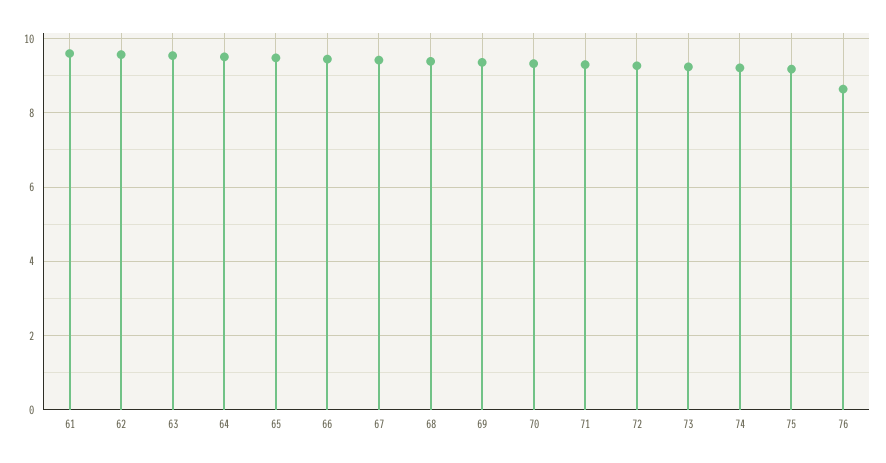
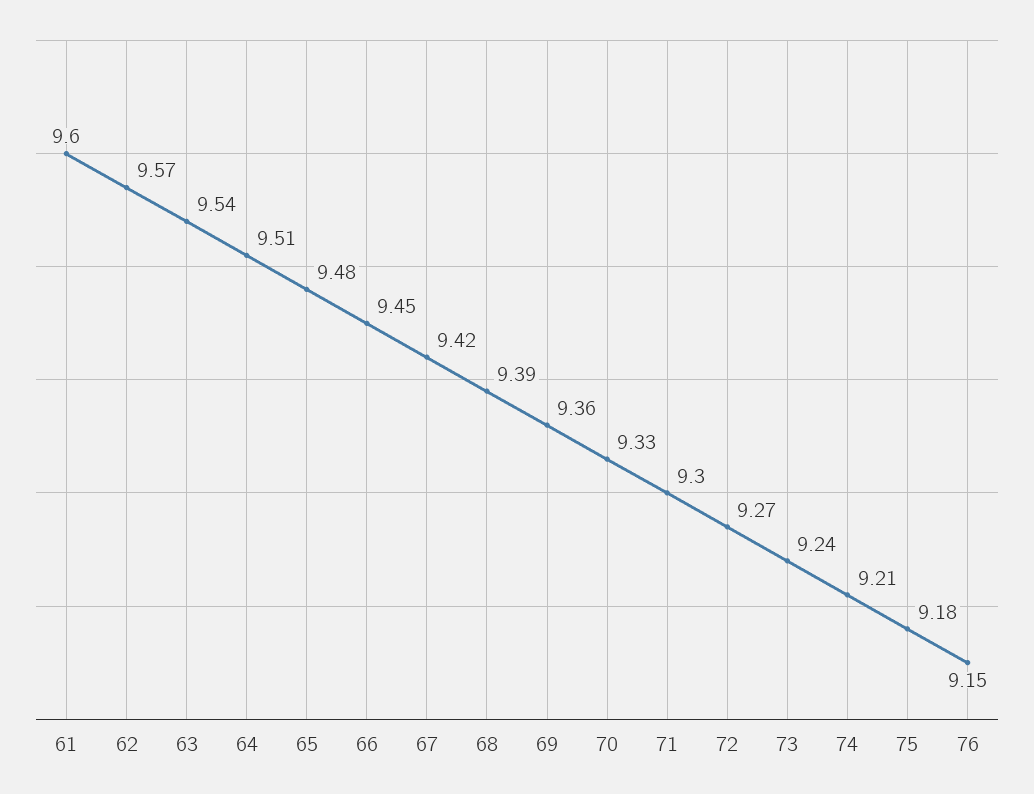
76: 8.6 -> 9.15

